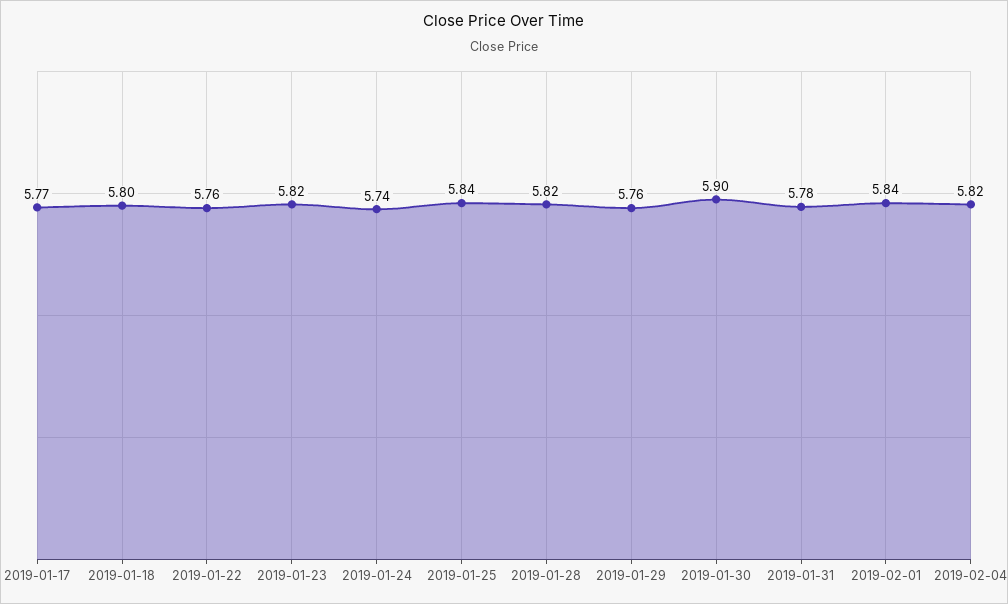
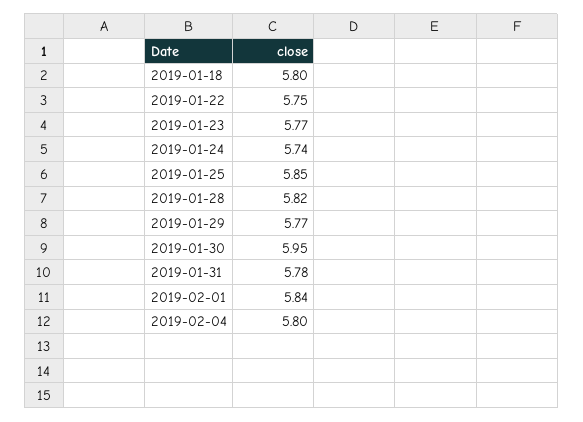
2019-01-17: 5.77 -> none
2019-01-22: 5.76 -> 5.75
2019-01-23: 5.82 -> 5.77
2019-01-25: 5.84 -> 5.85
2019-01-29: 5.76 -> 5.77
2019-01-30: 5.9 -> 5.95
2019-02-04: 5.82 -> 5.8

